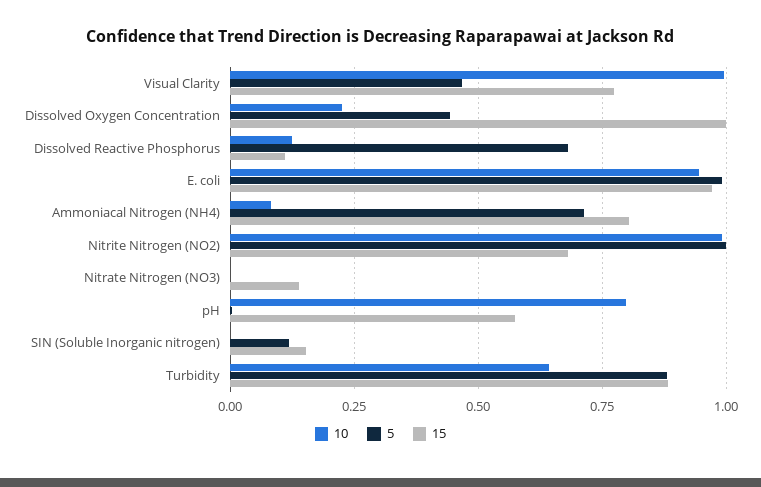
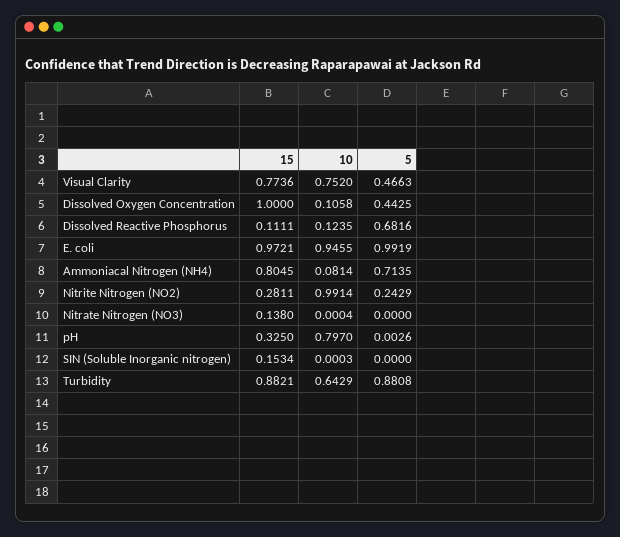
10, Visual Clarity: 1 -> 0.752
10, Dissolved Oxygen Concentration: 0.225 -> 0.1058
5, Nitrite Nitrogen (NO2): 1 -> 0.2429
15, Nitrite Nitrogen (NO2): 0.675 -> 0.2811
15, pH: 0.575 -> 0.325
5, SIN (Soluble Inorganic nitrogen): 0.125 -> 0

